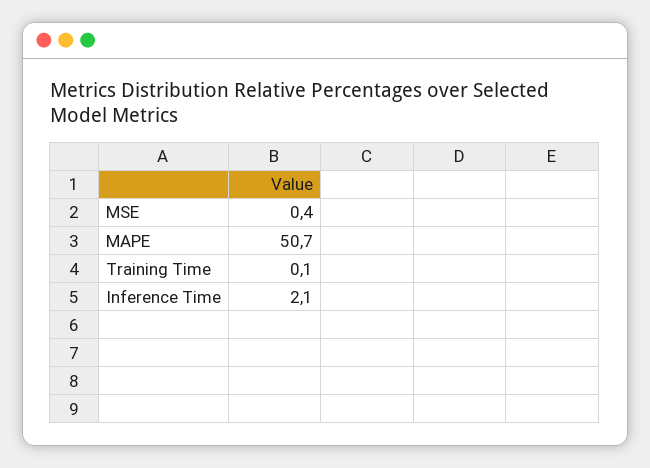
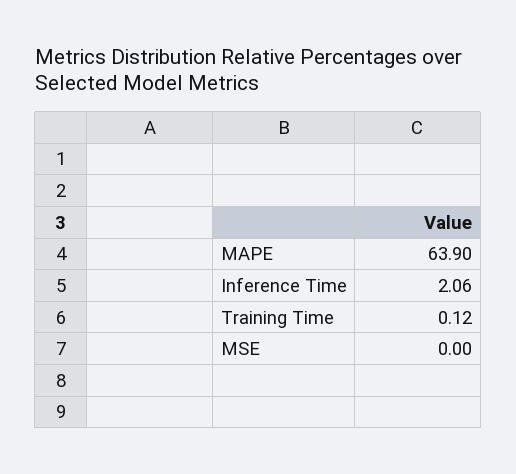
MSE: 0.4 -> 0
MAPE: 50.7 -> 63.9

